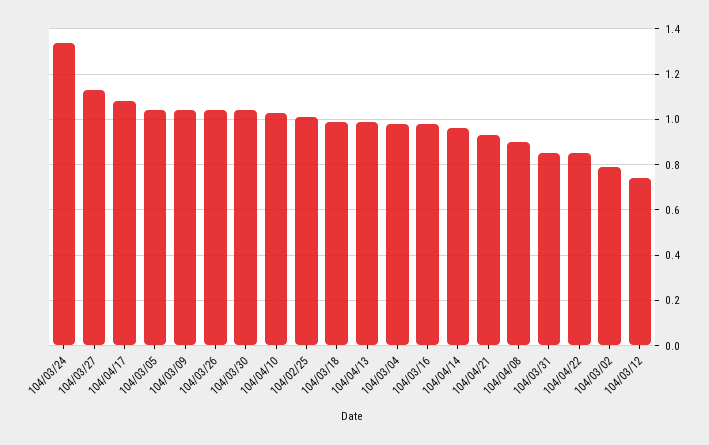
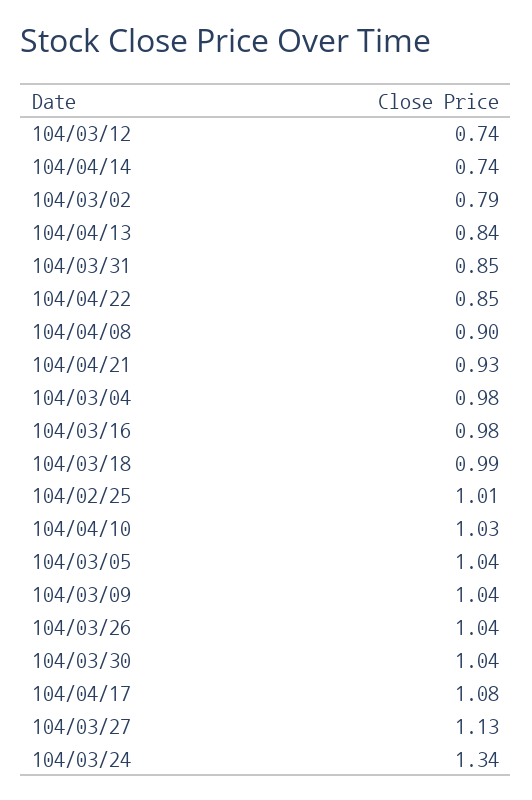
104/04/13: 1 -> 0.84
104/04/14: 0.95 -> 0.74

